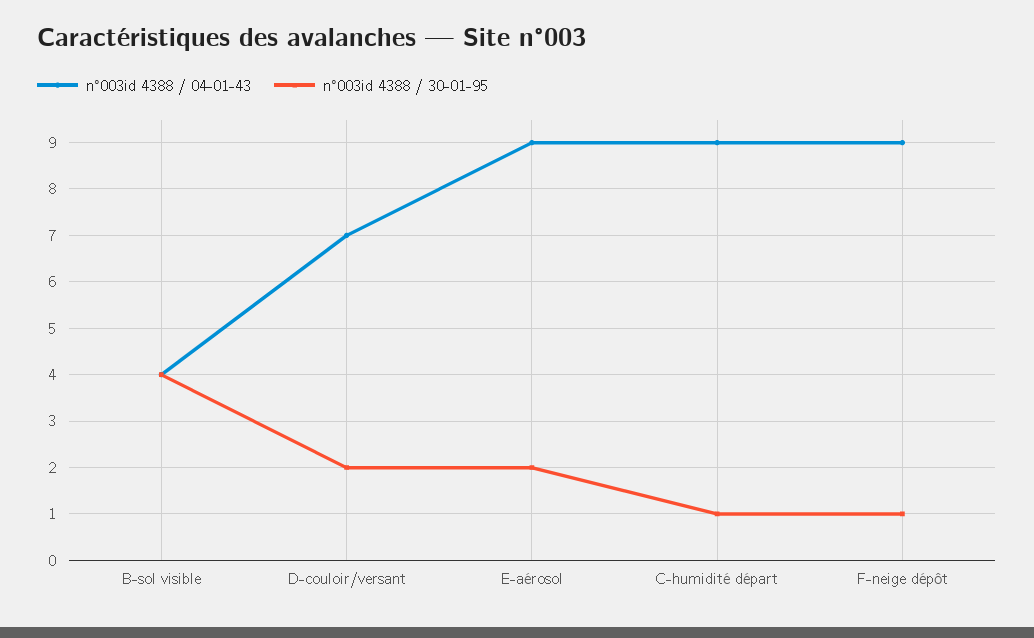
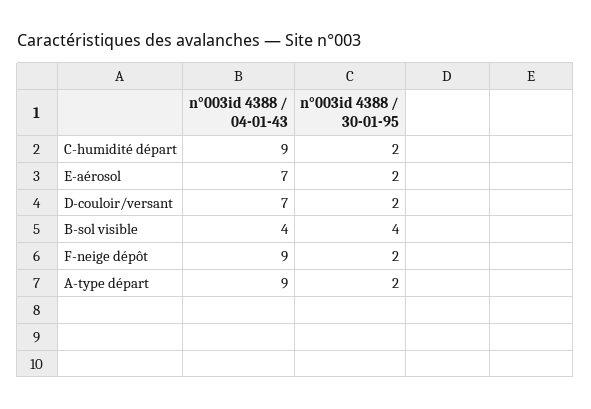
n°003id 4388 / 04-01-43, E-aérosol: 9 -> 7
n°003id 4388 / 30-01-95, C-humidité départ: 1 -> 2
n°003id 4388 / 30-01-95, F-neige dépôt: 1 -> 2
n°003id 4388 / 04-01-43, A-type départ: none -> 9
n°003id 4388 / 30-01-95, A-type départ: none -> 2

